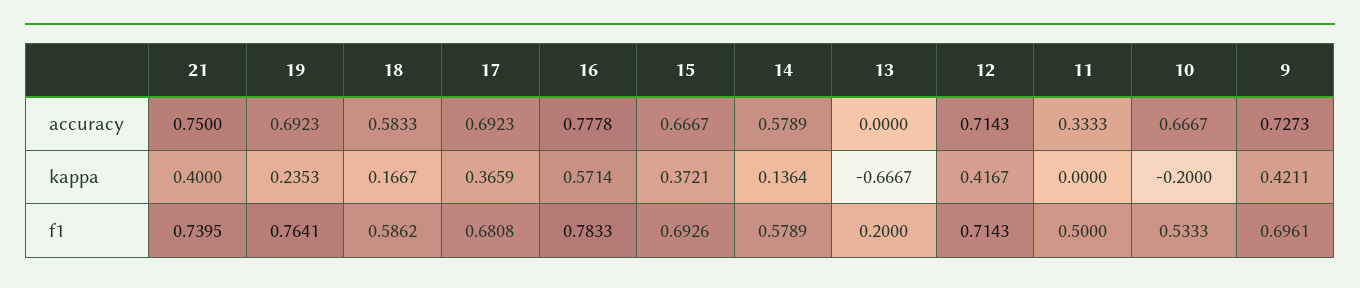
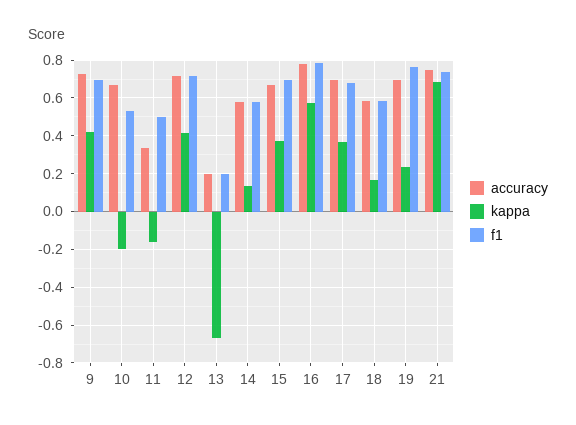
accuracy, 13: 0 -> 0.2
kappa, 21: 0.4 -> 0.7
kappa, 11: 0 -> -0.15

